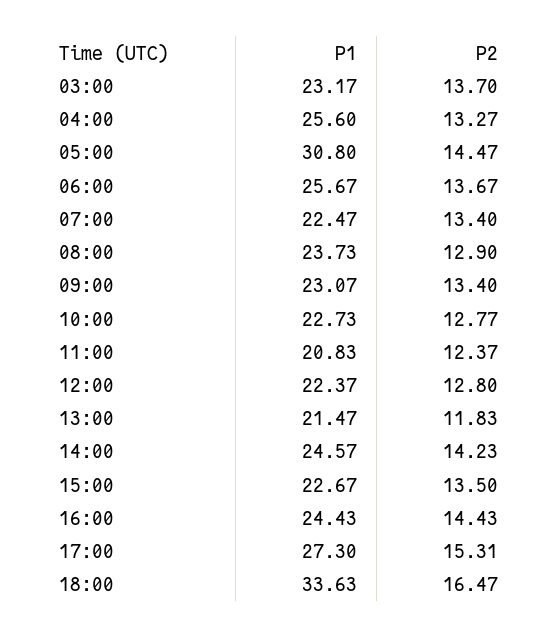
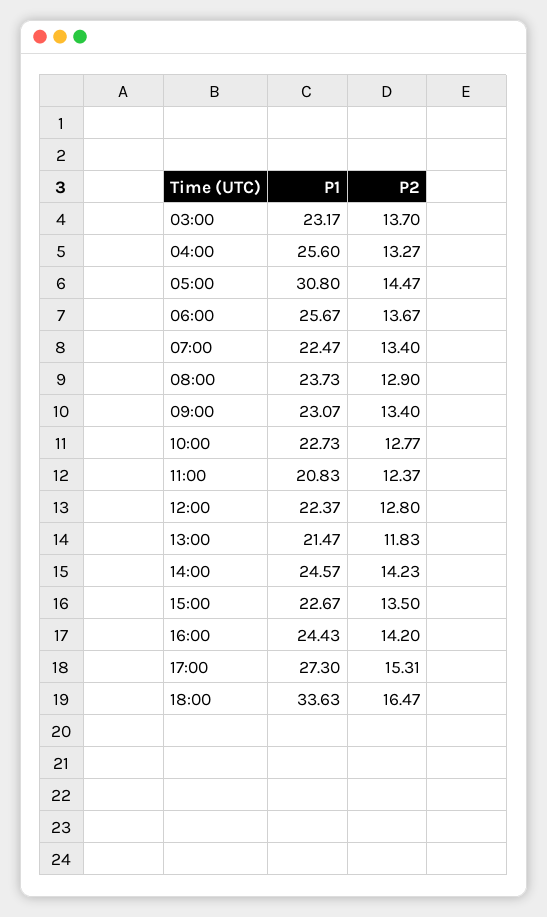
P2, 16:00: 14.43 -> 14.2

